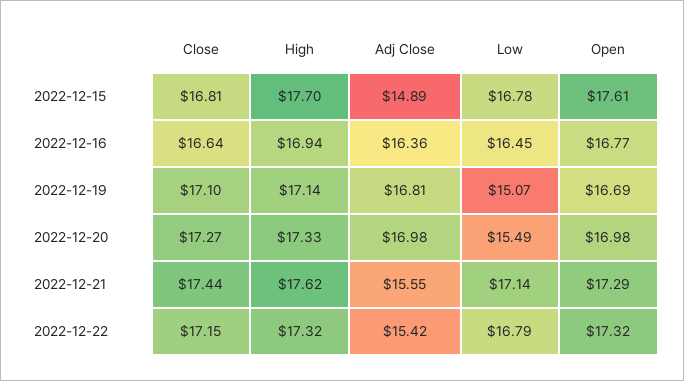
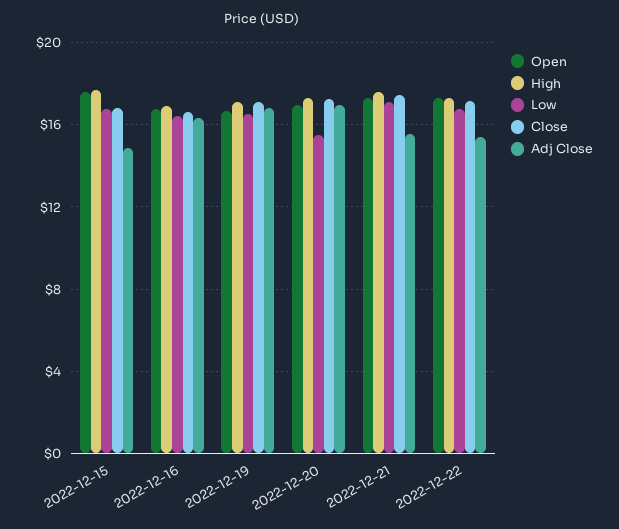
Low, 2022-12-19: 15.07 -> 16.5

